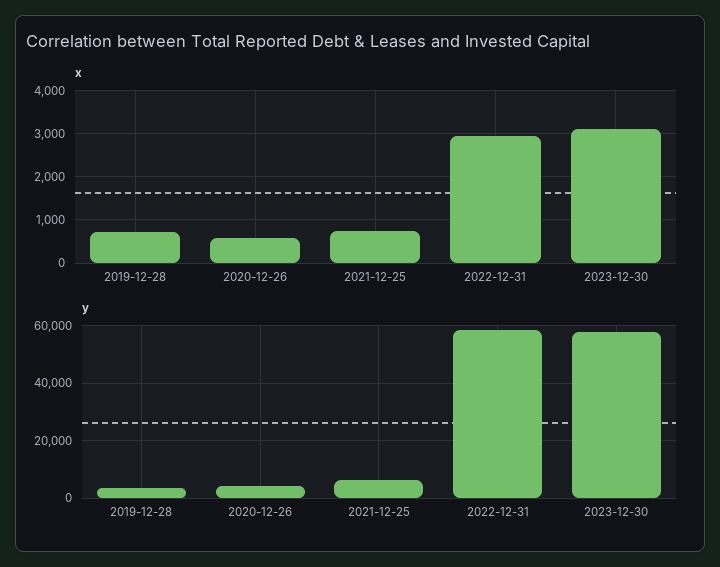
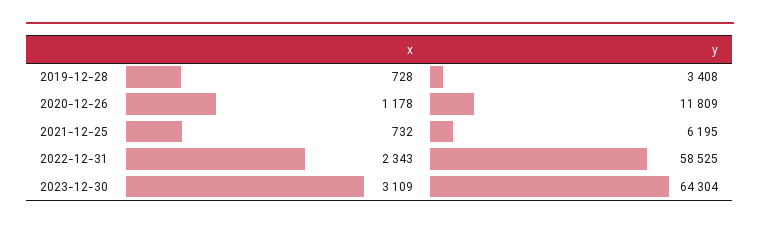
x, 2020-12-26: 600 -> 1178
x, 2022-12-31: 3000 -> 2343
y, 2020-12-26: 5000 -> 11809
y, 2023-12-30: 57500 -> 64304

